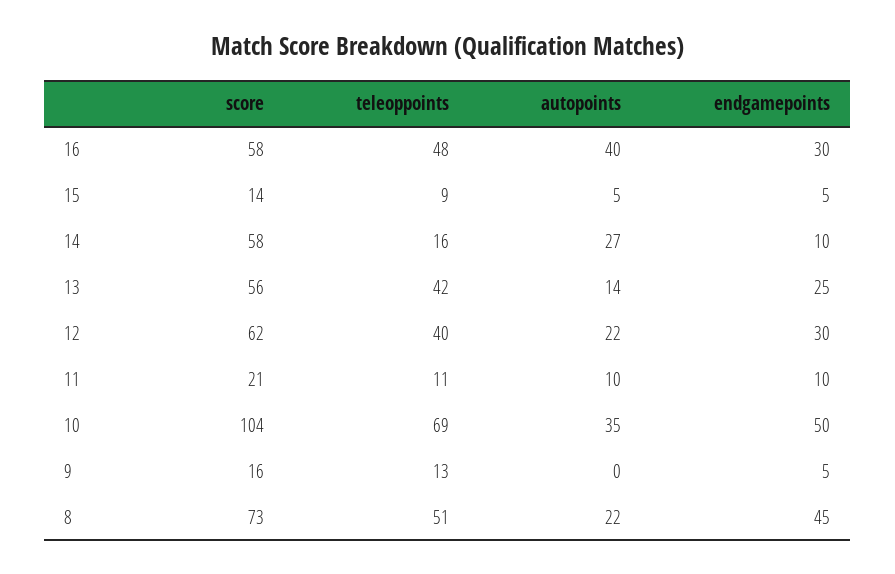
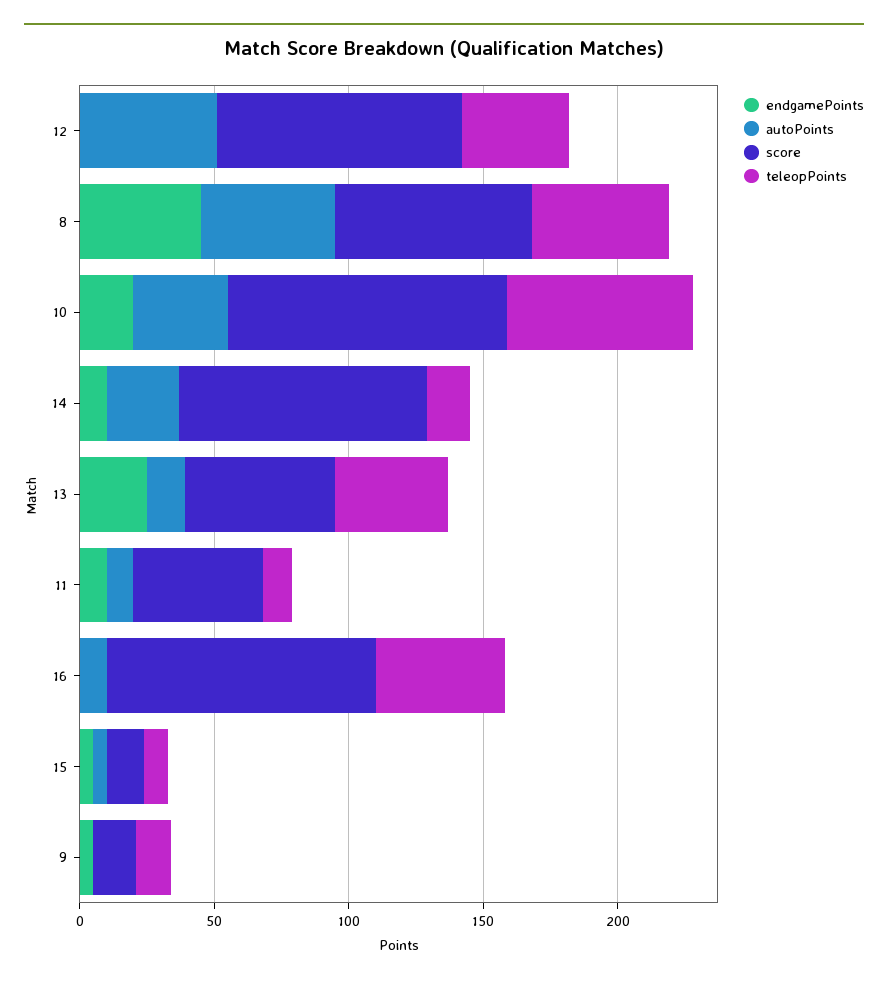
score, 16: 58 -> 100
autopoints, 16: 40 -> 10
endgamepoints, 16: 30 -> 0
score, 14: 58 -> 90
score, 12: 62 -> 90
autopoints, 12: 22 -> 50
endgamepoints, 12: 30 -> 0
score, 11: 21 -> 50
endgamepoints, 10: 50 -> 20
autopoints, 8: 22 -> 50

